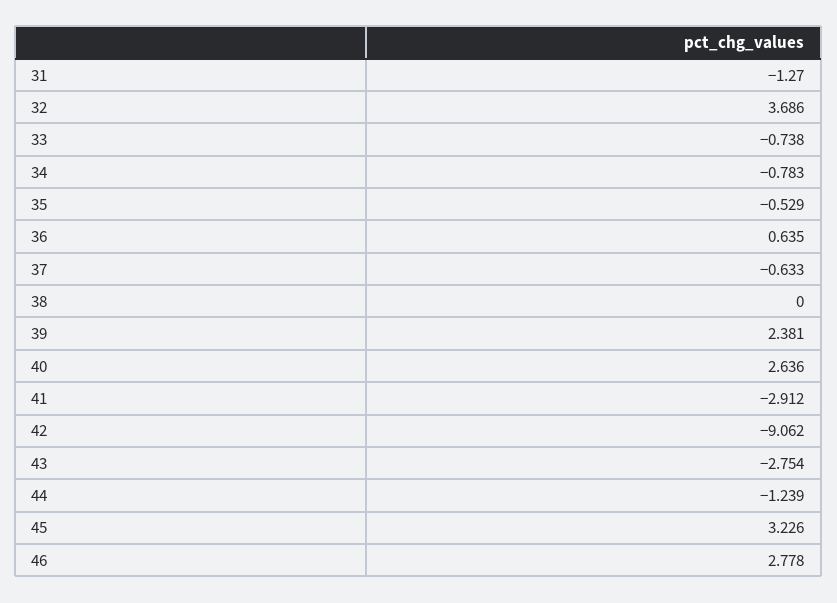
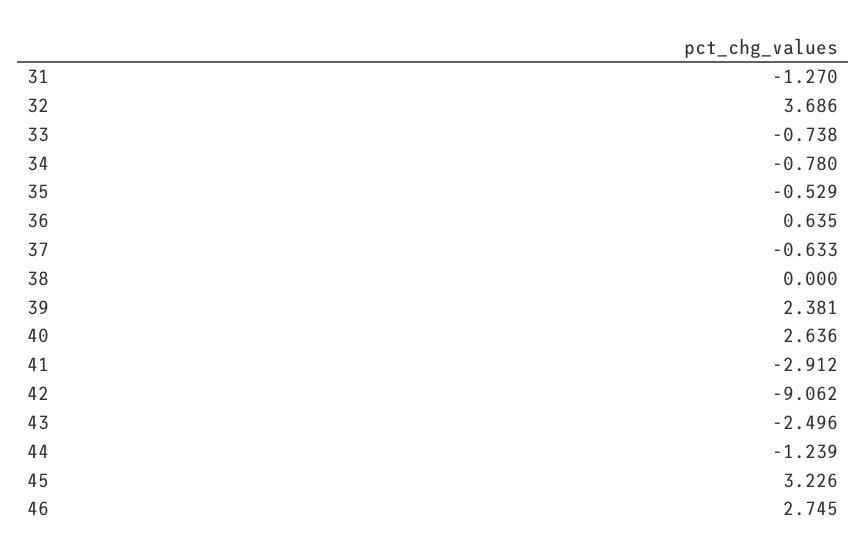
34: -0.783 -> -0.78
43: -2.754 -> -2.496
46: 2.778 -> 2.745

